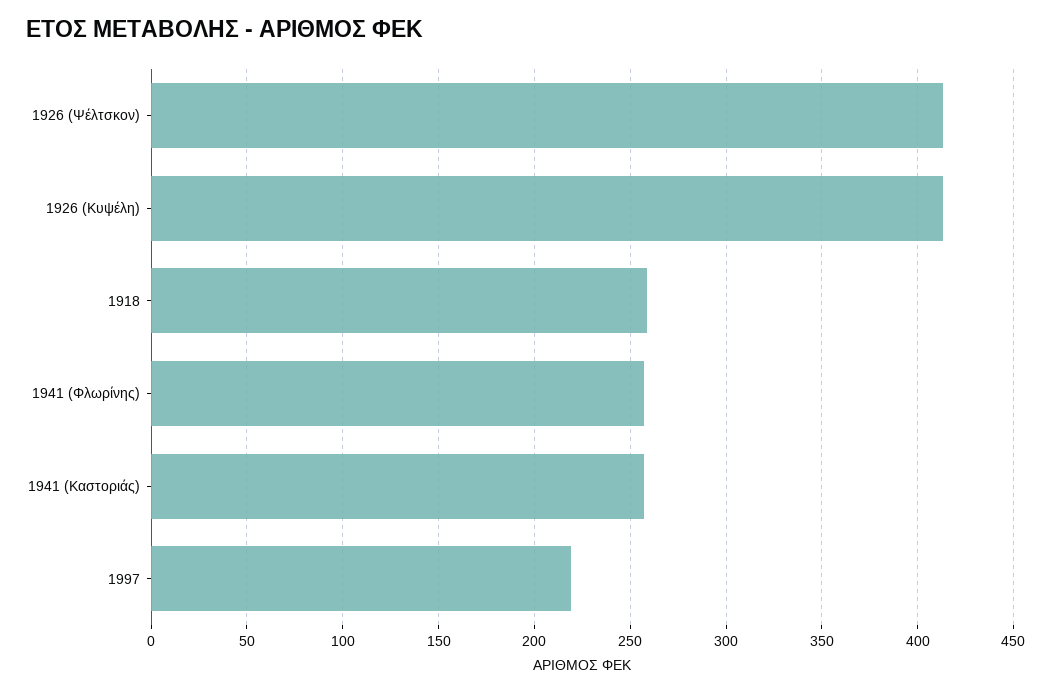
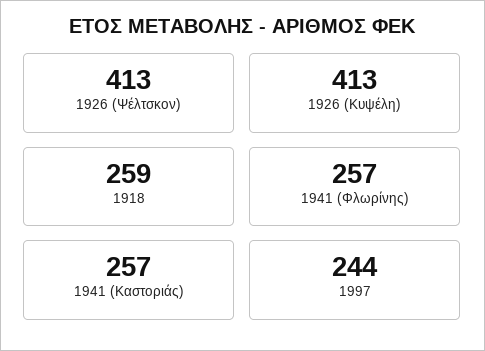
1997: 220 -> 244

